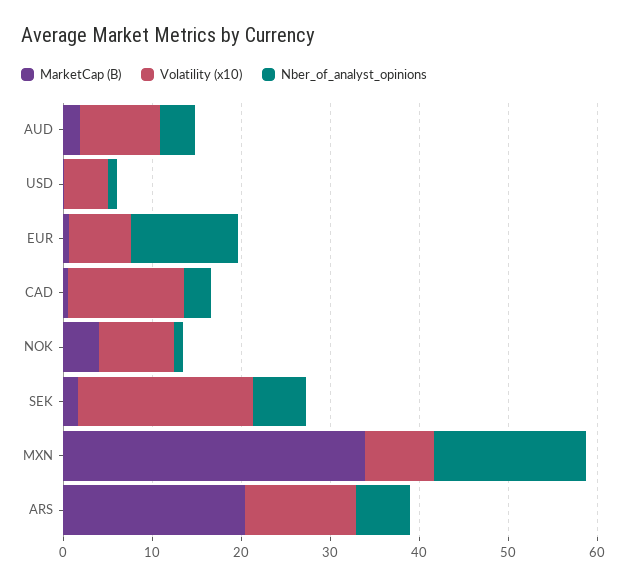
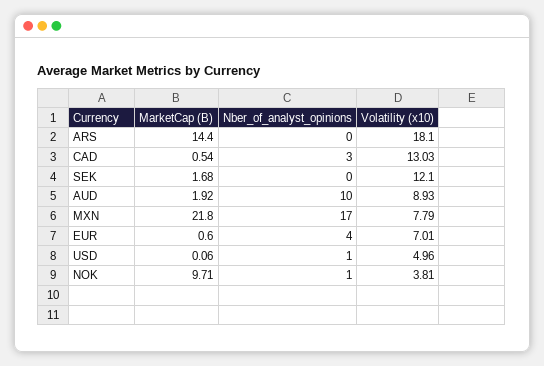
Nber_of_analyst_opinions, AUD: 4 -> 10
Nber_of_analyst_opinions, EUR: 12 -> 4
MarketCap (B), NOK: 4 -> 9.71
Volatility (x10), NOK: 8 -> 3.81
Volatility (x10), SEK: 20 -> 12.1
Nber_of_analyst_opinions, SEK: 6 -> 0
MarketCap (B), MXN: 34 -> 21.8
MarketCap (B), ARS: 20 -> 14.4
Volatility (x10), ARS: 12 -> 18.1
Nber_of_analyst_opinions, ARS: 6 -> 0

